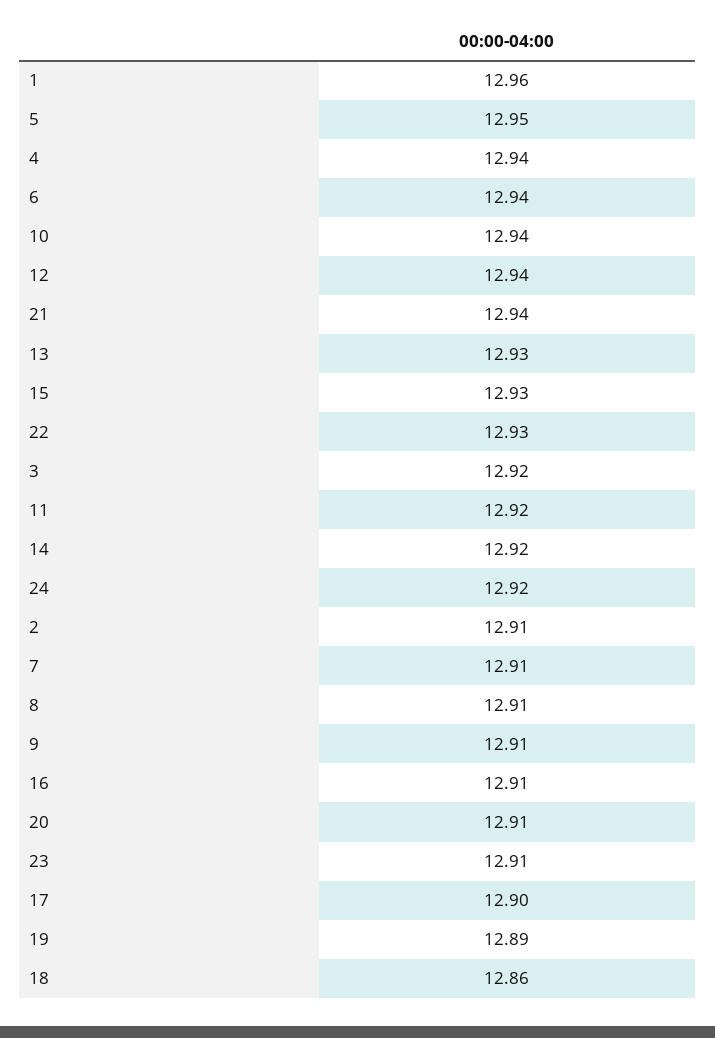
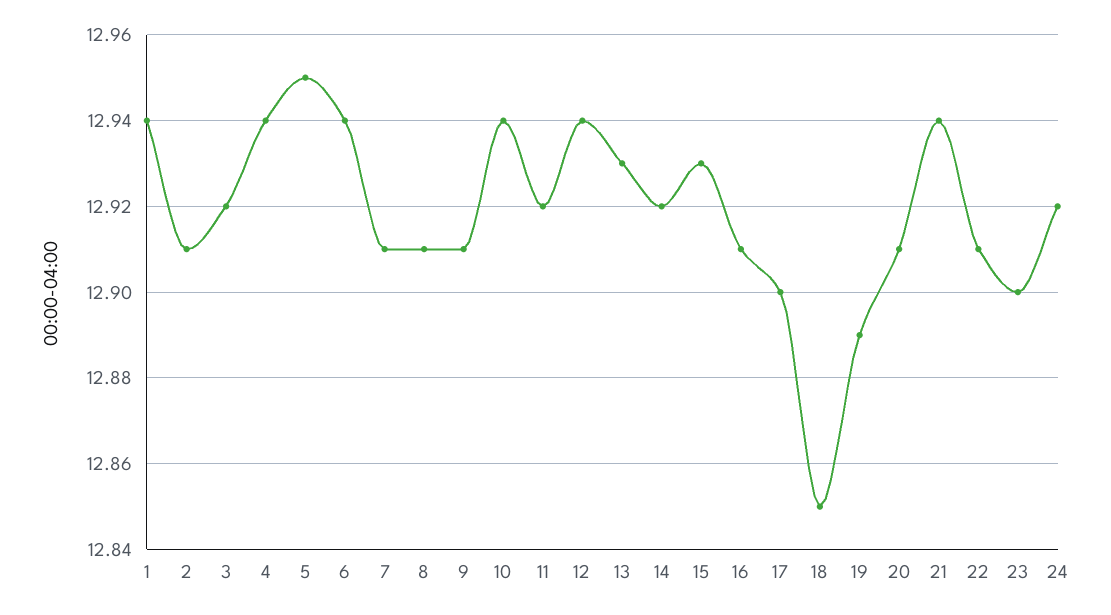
1: 12.96 -> 12.94
22: 12.93 -> 12.91
23: 12.91 -> 12.9
18: 12.86 -> 12.85

